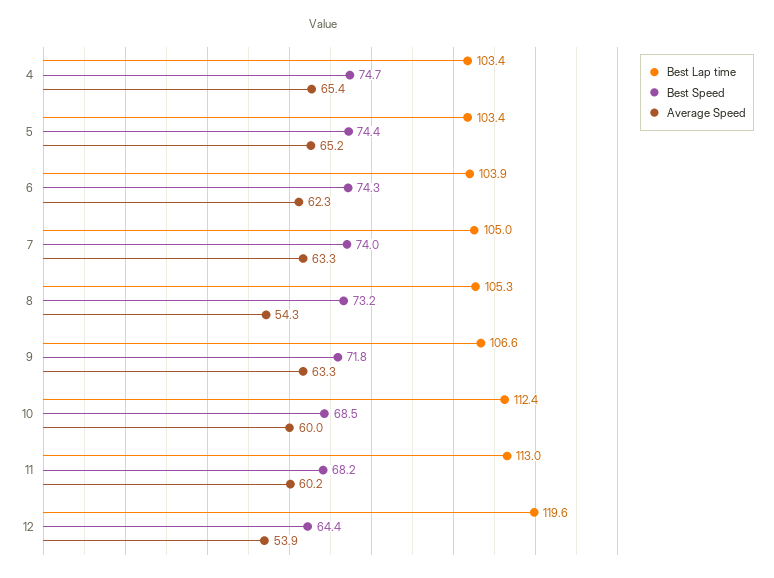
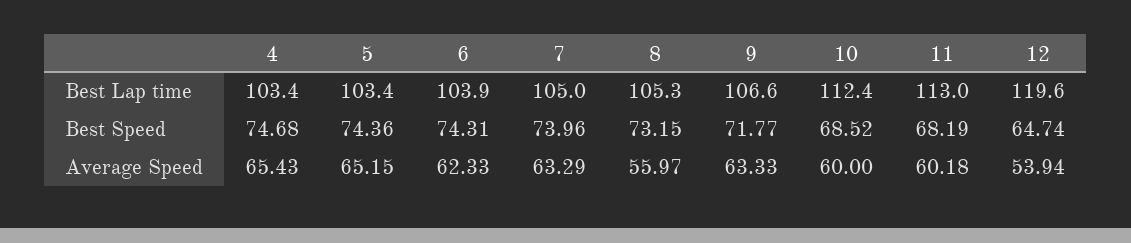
Average Speed, 8: 54.3 -> 55.97
Best Speed, 12: 64.4 -> 64.74

